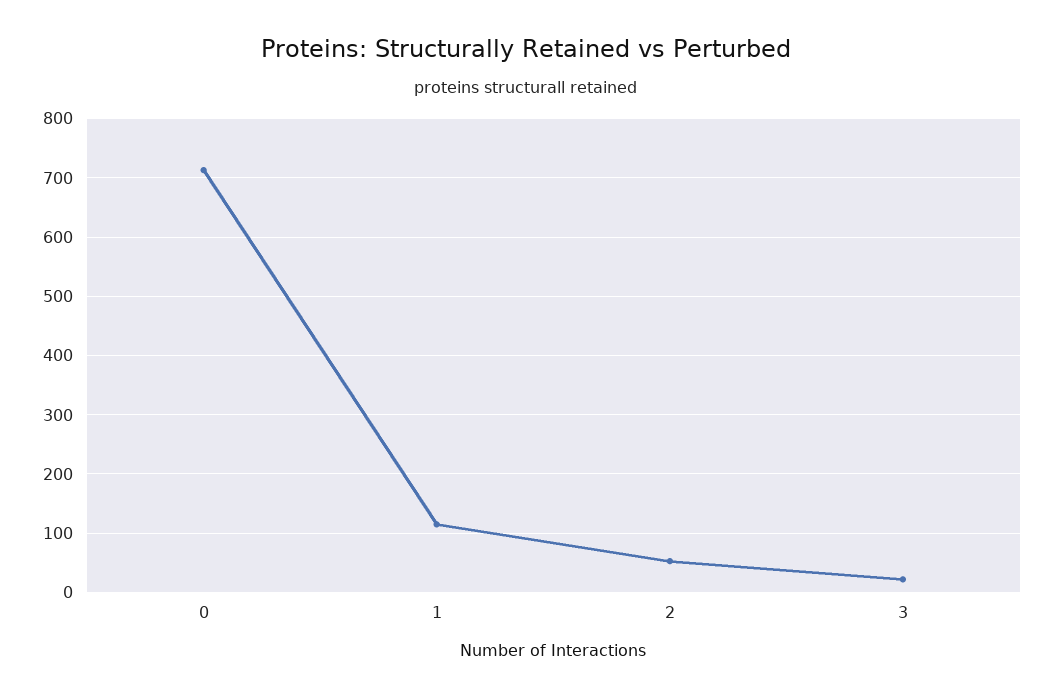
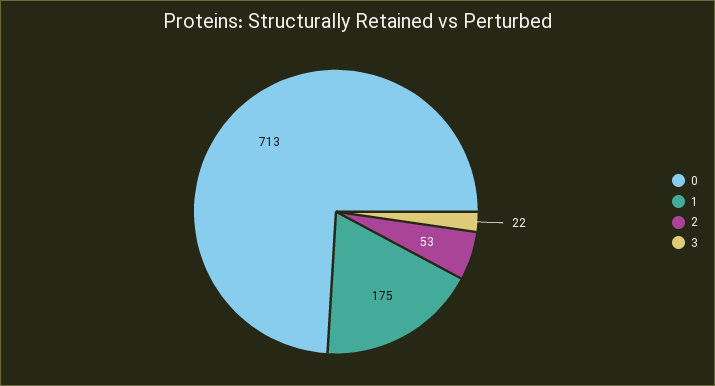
1: 120 -> 175

